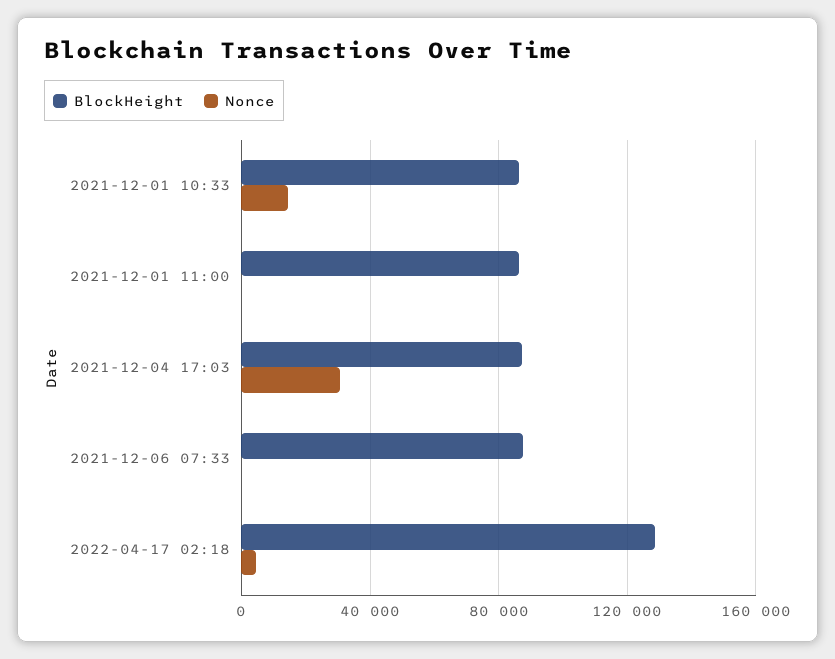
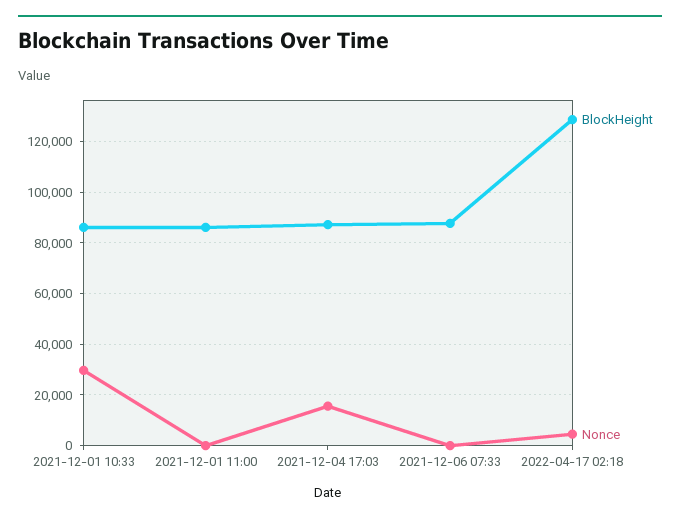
Nonce, 2021-12-01 10:33: 15000 -> 30000
Nonce, 2021-12-04 17:03: 30000 -> 15000

